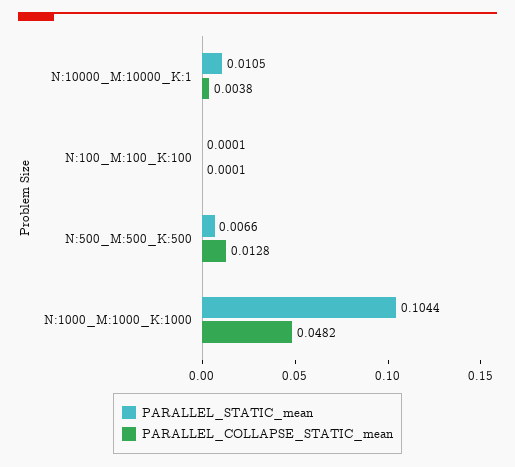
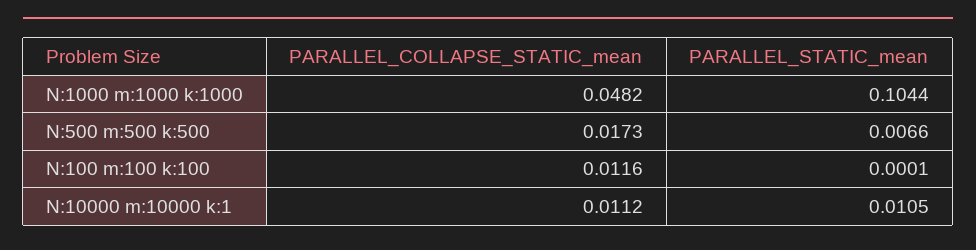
PARALLEL_COLLAPSE_STATIC_mean, N:10000_M:10000_K:1: 0.0038 -> 0.0112
PARALLEL_COLLAPSE_STATIC_mean, N:100_M:100_K:100: 0.0001 -> 0.0116
PARALLEL_COLLAPSE_STATIC_mean, N:500_M:500_K:500: 0.0128 -> 0.0173

